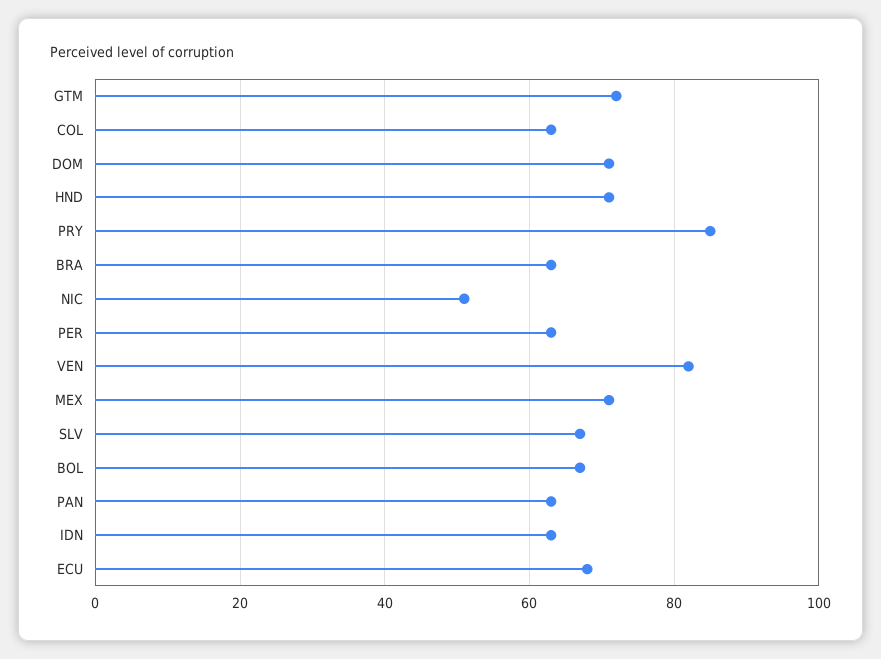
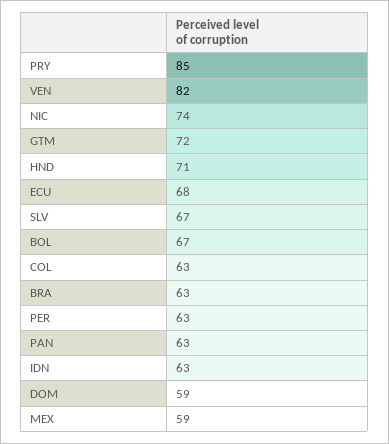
DOM: 70 -> 59
NIC: 50 -> 74
MEX: 70 -> 59

